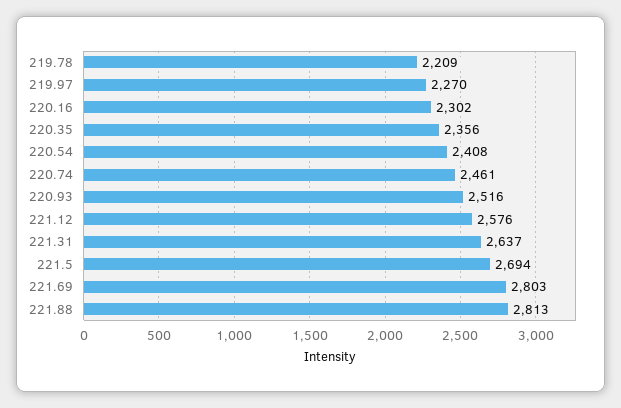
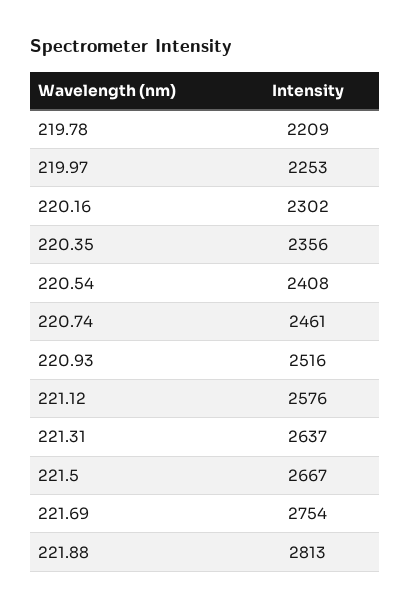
219.97: 2270 -> 2253
221.5: 2694 -> 2667
221.69: 2803 -> 2754

